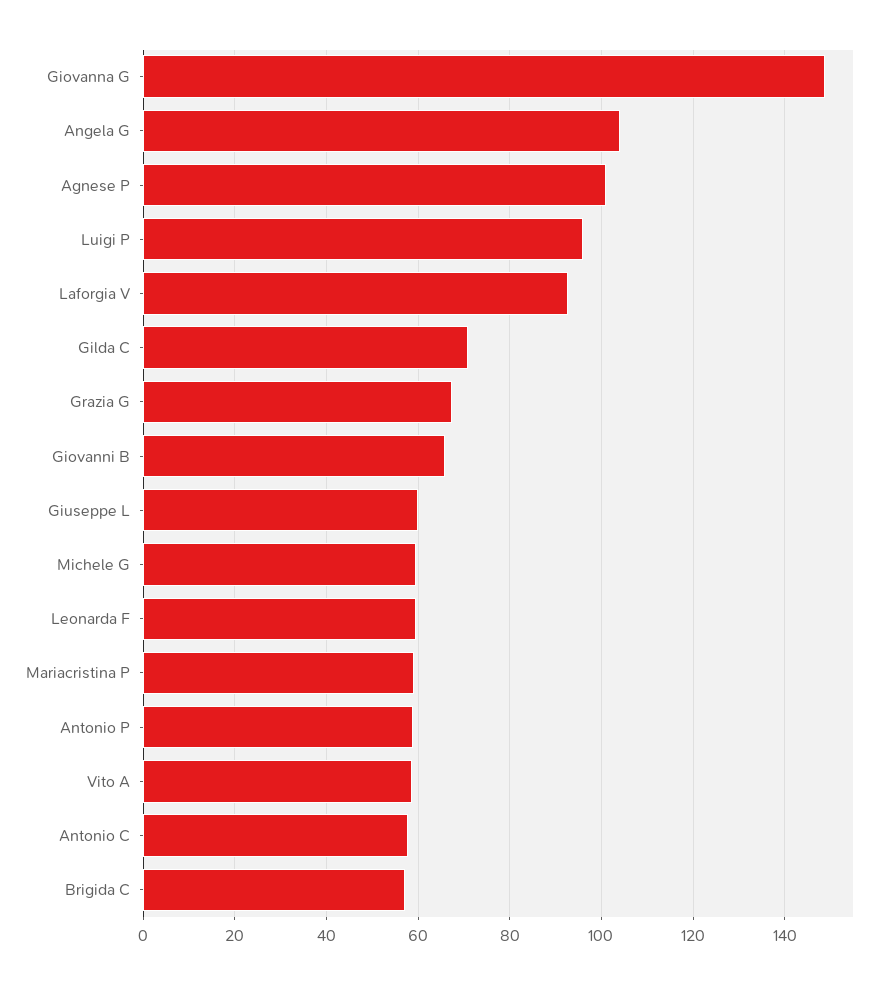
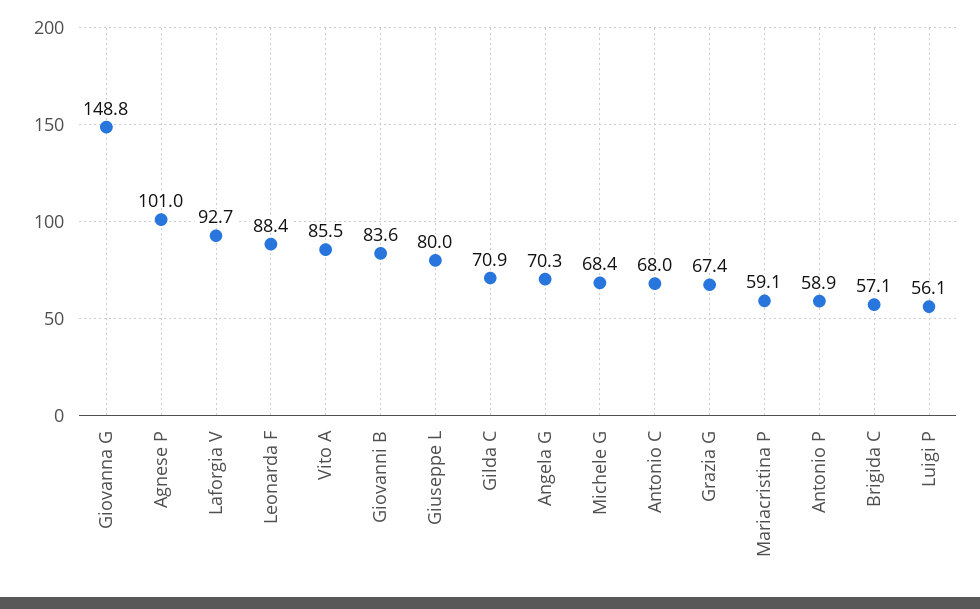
Angela G: 104 -> 70.3
Luigi P: 96 -> 56.1
Giovanni B: 66 -> 83.6
Giuseppe L: 60 -> 80
Michele G: 60 -> 68.4
Leonarda F: 60 -> 88.4
Vito A: 58 -> 85.5
Antonio C: 58 -> 68

